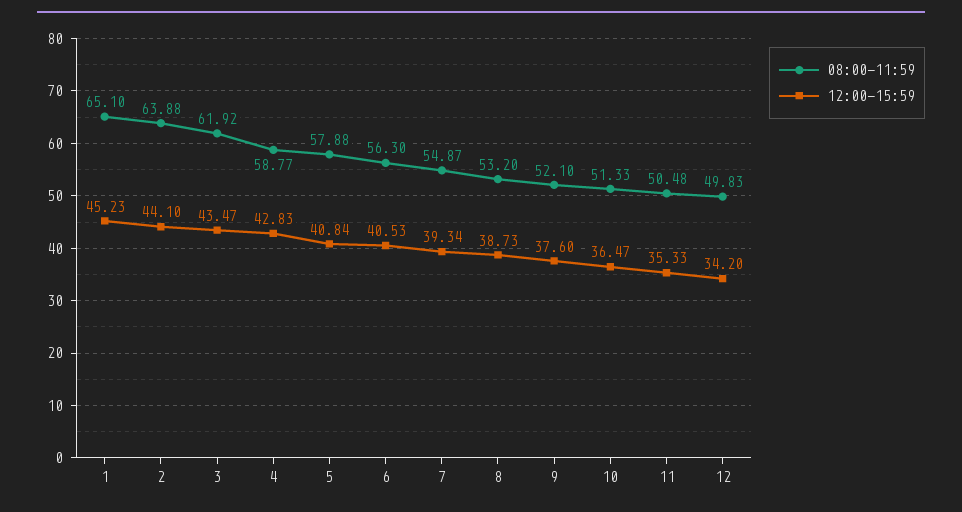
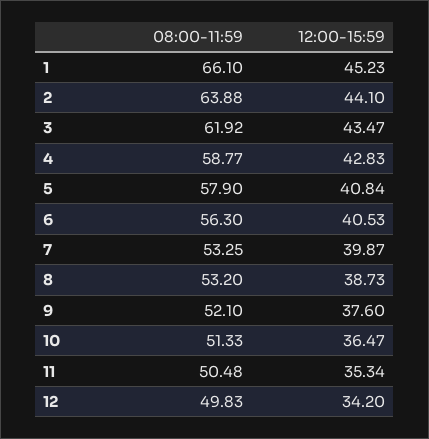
08:00-11:59, 1: 65.1 -> 66.1
08:00-11:59, 5: 57.88 -> 57.9
08:00-11:59, 7: 54.87 -> 53.25
12:00-15:59, 7: 39.34 -> 39.87
12:00-15:59, 11: 35.33 -> 35.34

